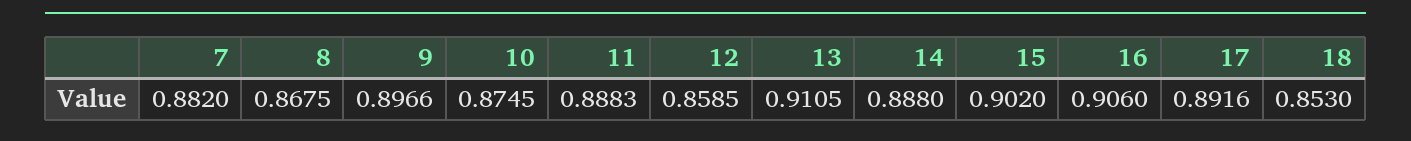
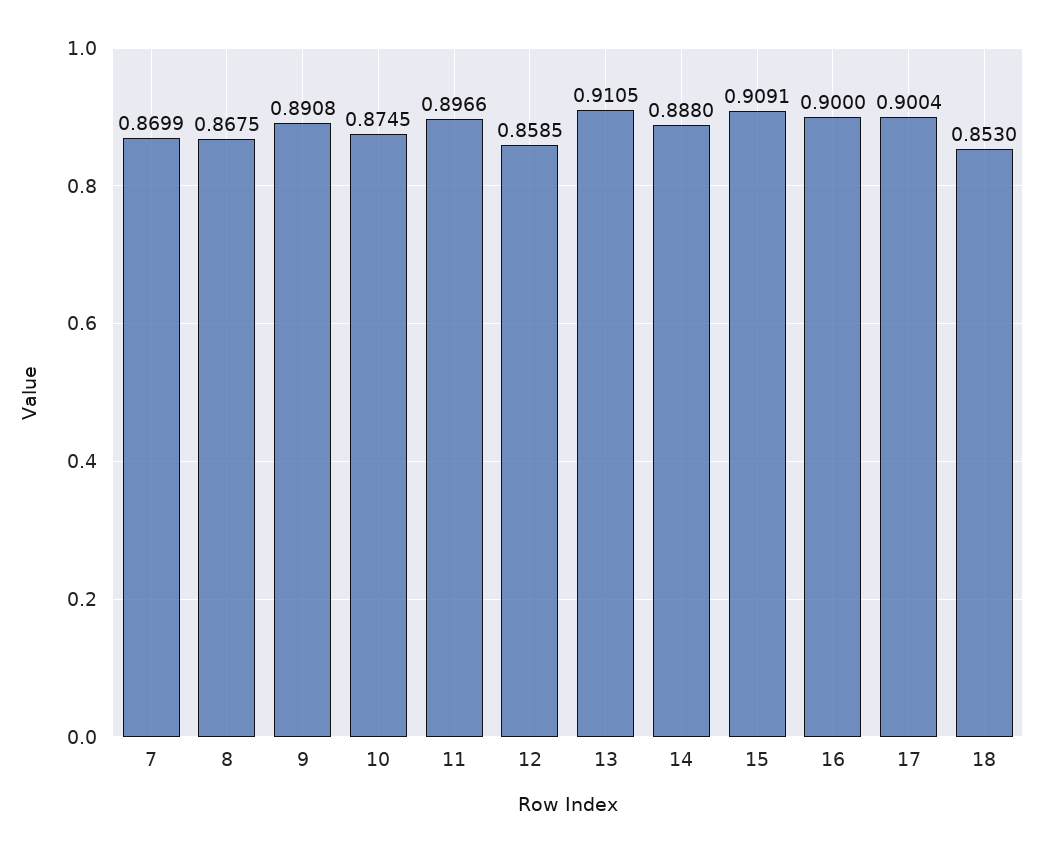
7: 0.882 -> 0.8699
9: 0.8966 -> 0.8908
11: 0.8883 -> 0.8966
15: 0.902 -> 0.9091
16: 0.906 -> 0.9
17: 0.8916 -> 0.9004

